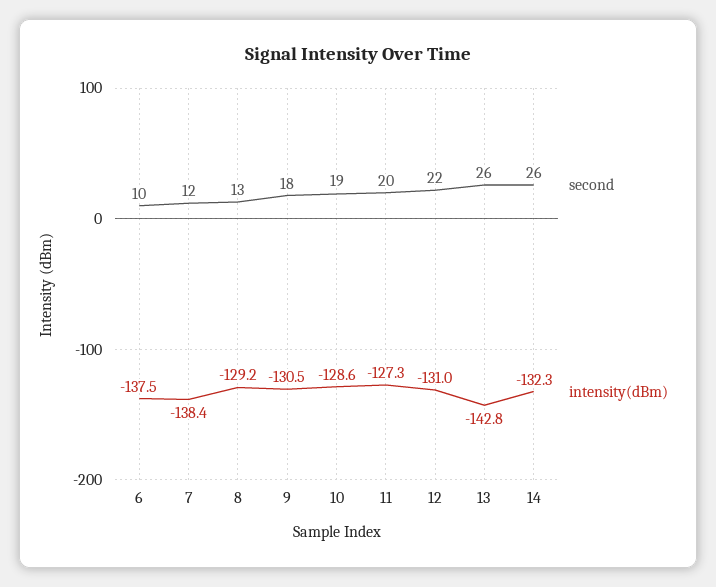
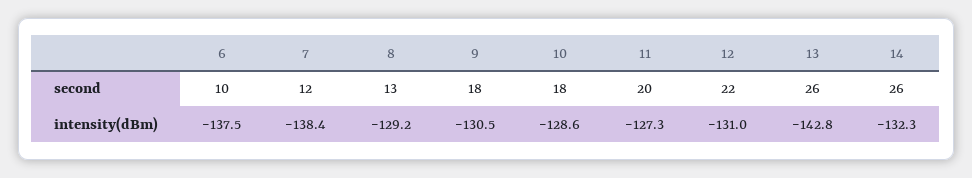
second, 10: 19 -> 18

